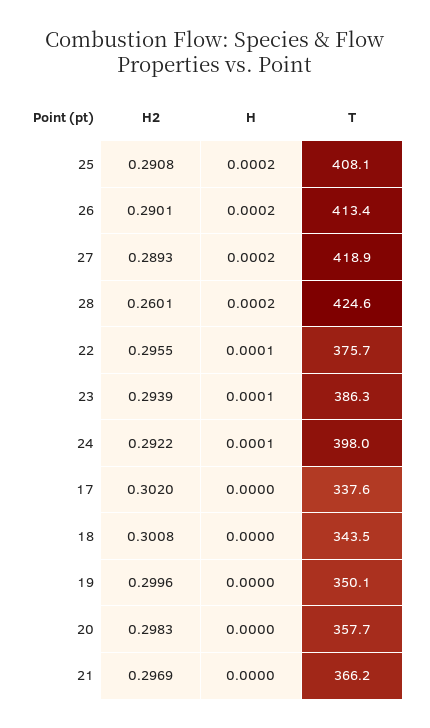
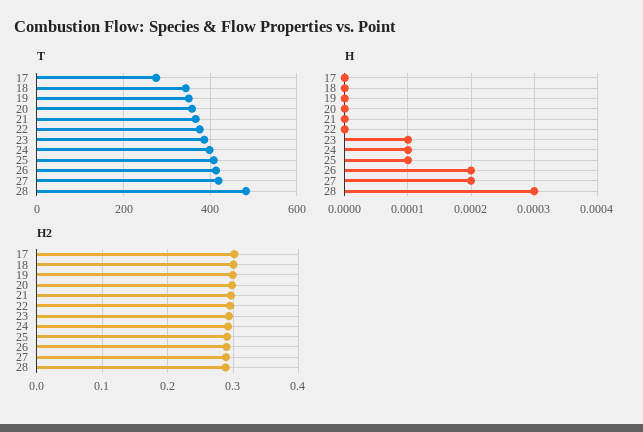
H, 25: 0.0002 -> 0.0001
H2, 28: 0.2601 -> 0.29
H, 28: 0.0002 -> 0.0003
T, 28: 424.6 -> 480
H, 22: 0.0001 -> 0
T, 17: 337.6 -> 280

